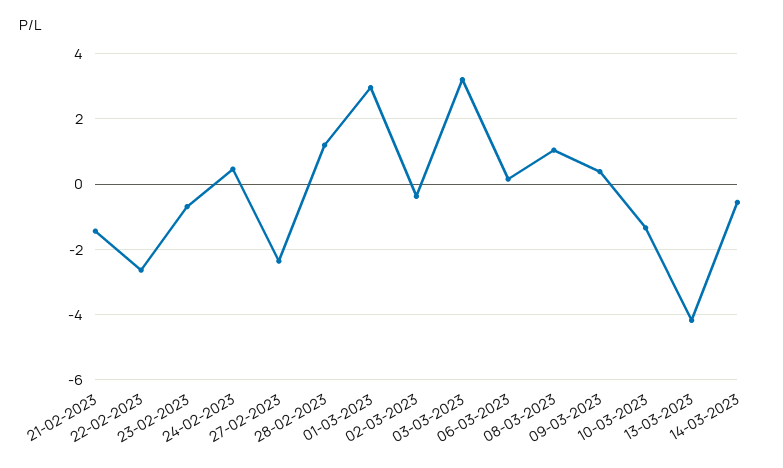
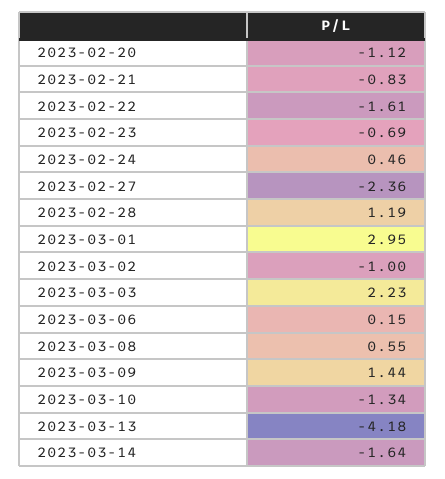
21-02-2023: -1.4 -> -0.83
22-02-2023: -2.6 -> -1.61
02-03-2023: -0.4 -> -1
03-03-2023: 3.2 -> 2.23
08-03-2023: 1 -> 0.55
09-03-2023: 0.4 -> 1.44
14-03-2023: -0.6 -> -1.64
2023-02-20: none -> -1.12

